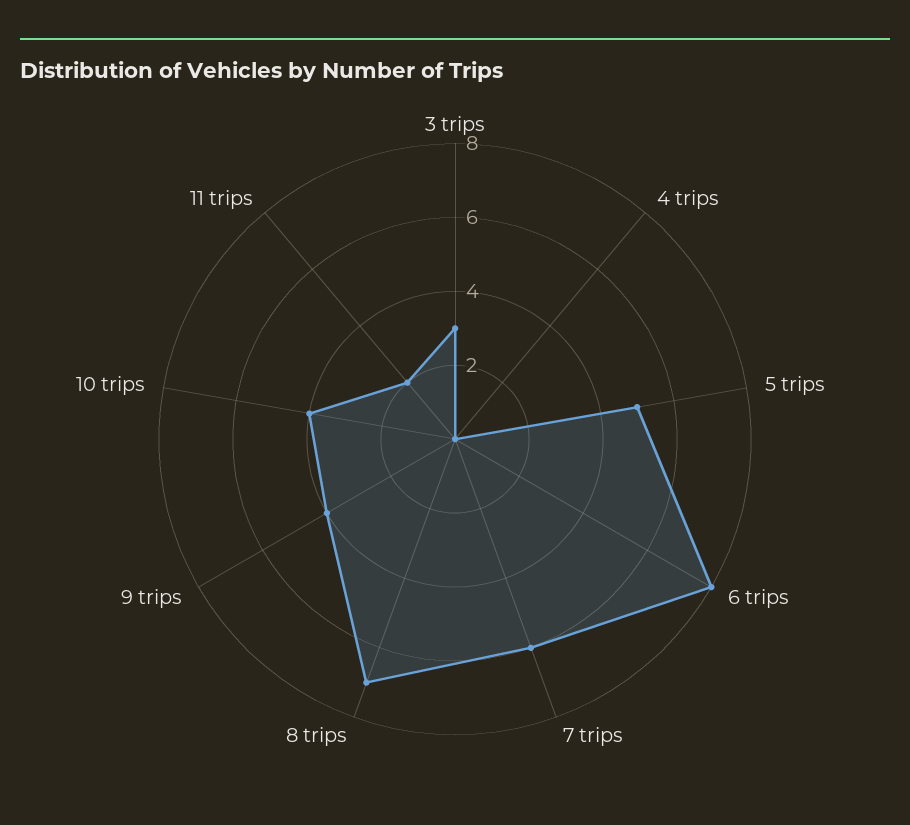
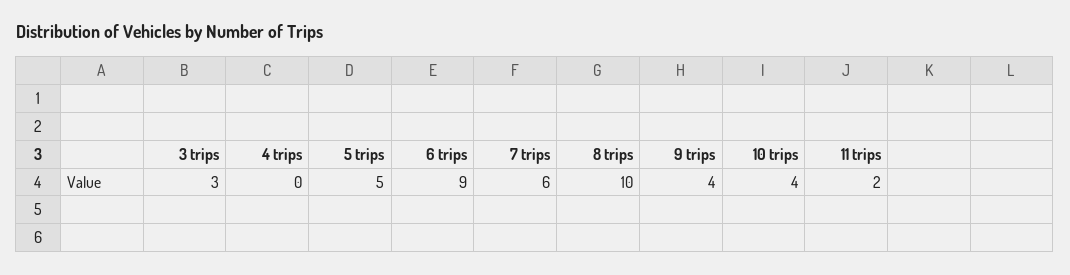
6 trips: 8 -> 9
8 trips: 7 -> 10

